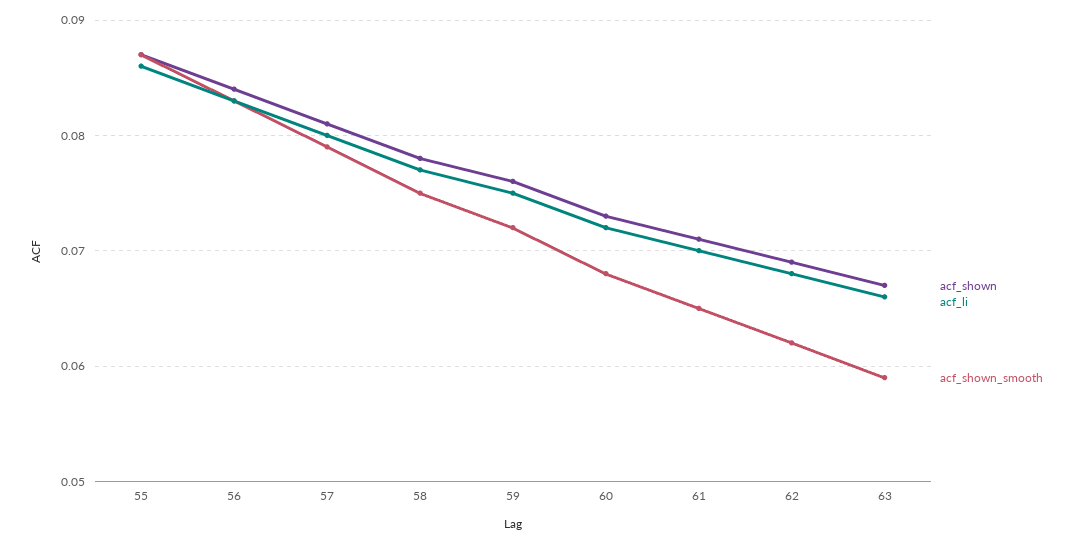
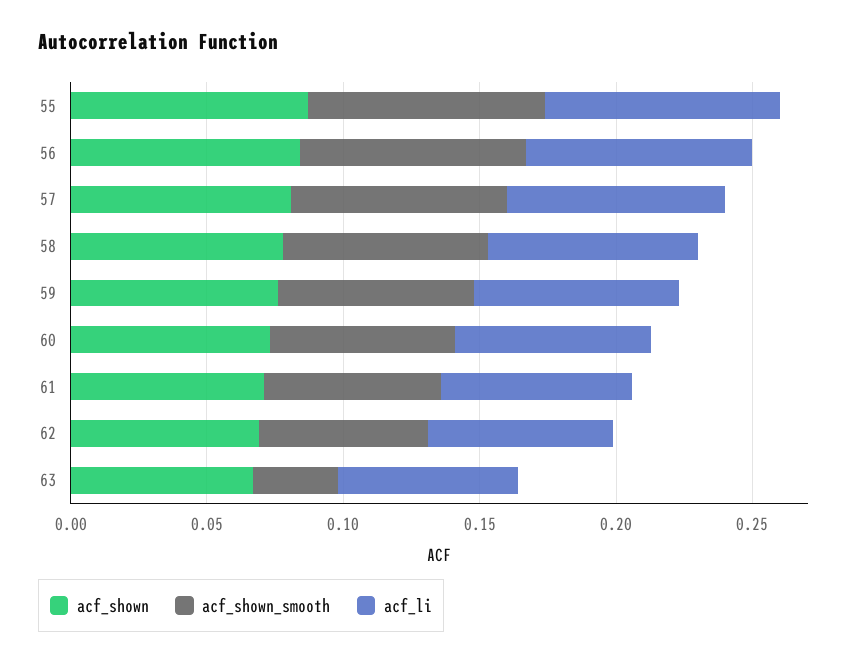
acf_shown_smooth, 63: 0.059 -> 0.03

